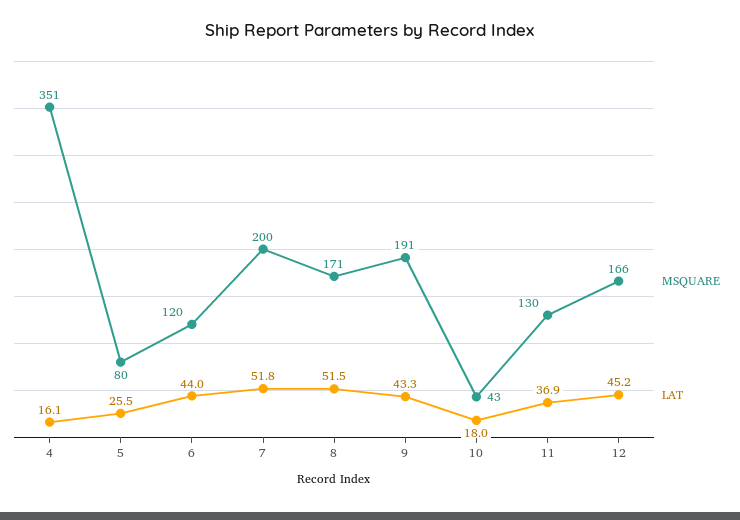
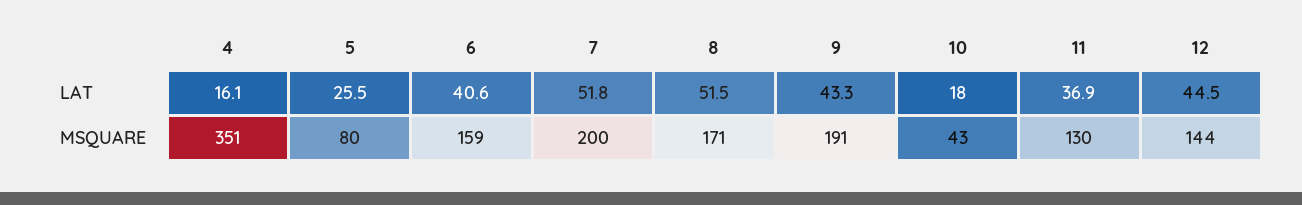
MSQUARE, 6: 120 -> 159
LAT, 6: 44 -> 40.6
MSQUARE, 12: 166 -> 144
LAT, 12: 45.2 -> 44.5

